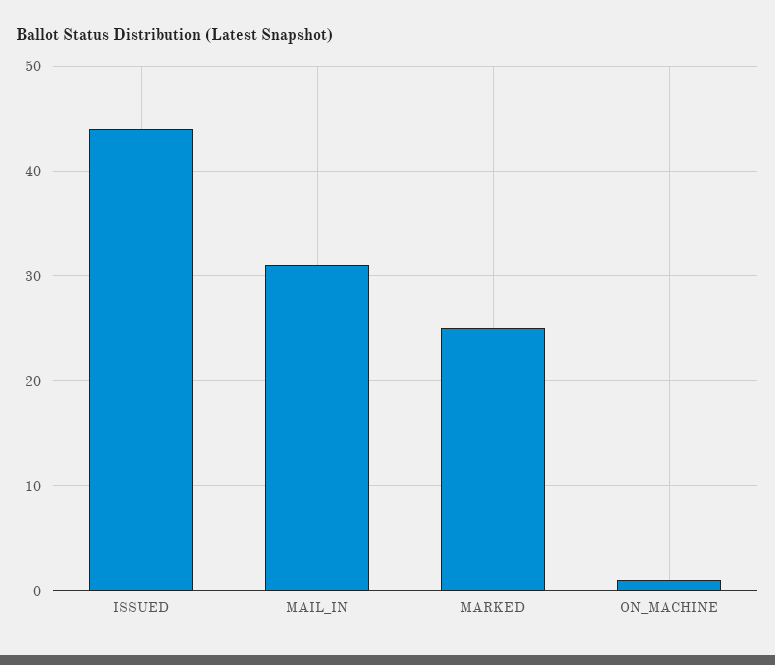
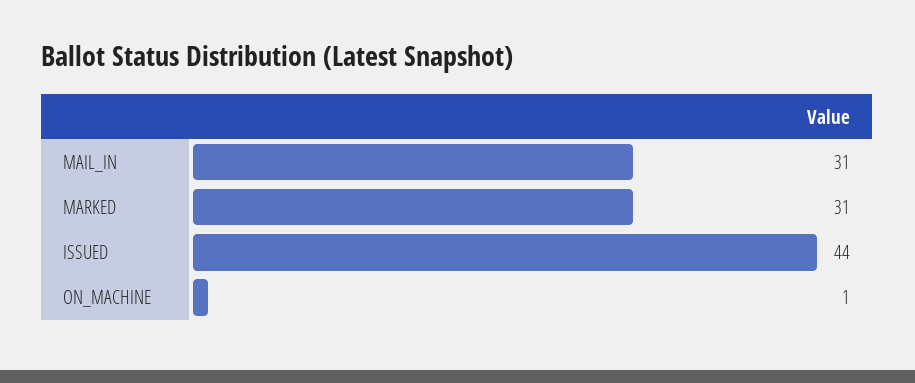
MARKED: 25 -> 31

